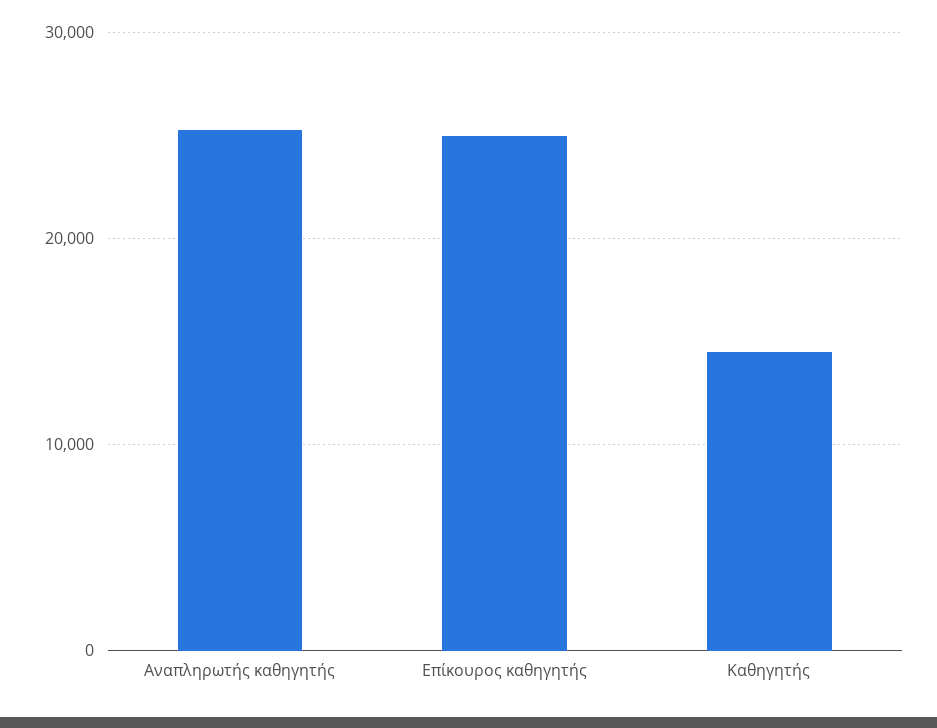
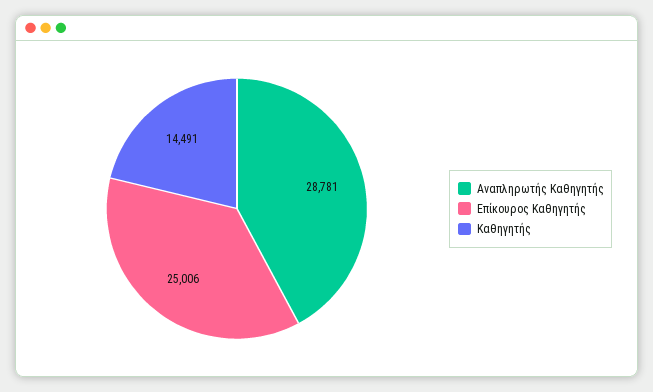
Αναπληρωτής καθηγητής: 25000 -> 28781

